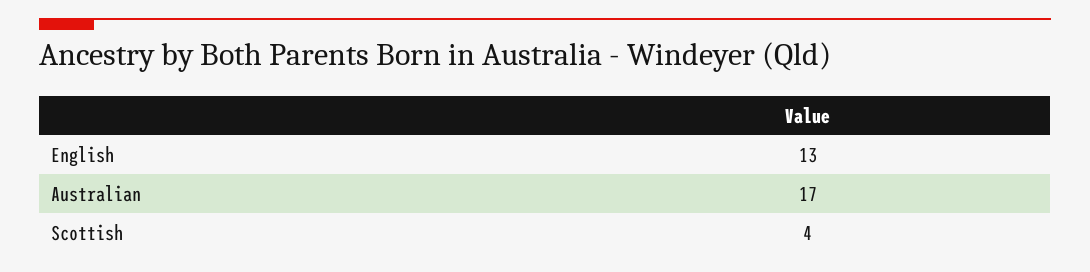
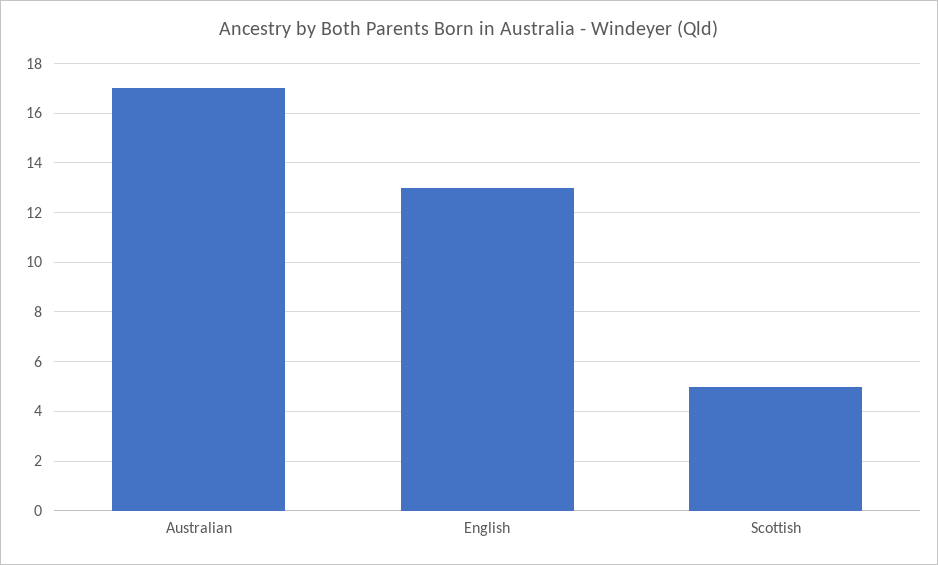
Scottish: 4 -> 5

